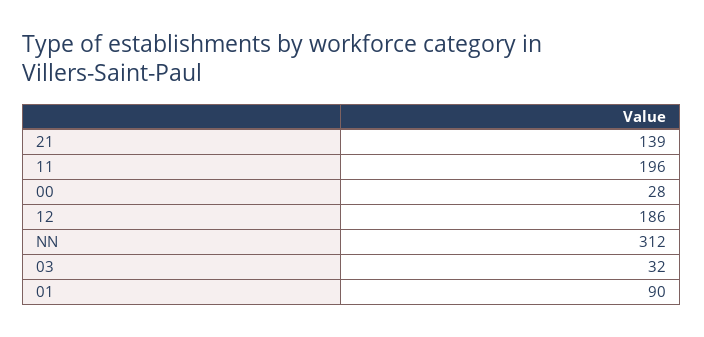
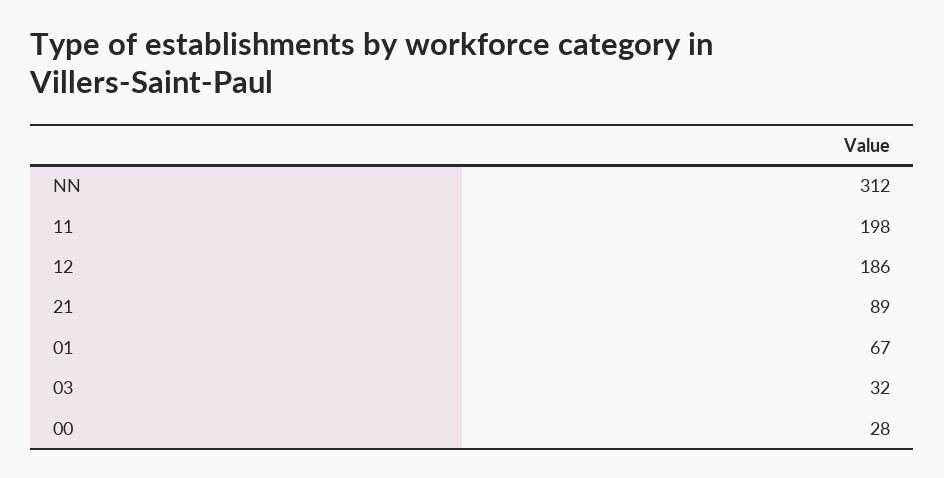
21: 139 -> 89
11: 196 -> 198
01: 90 -> 67

